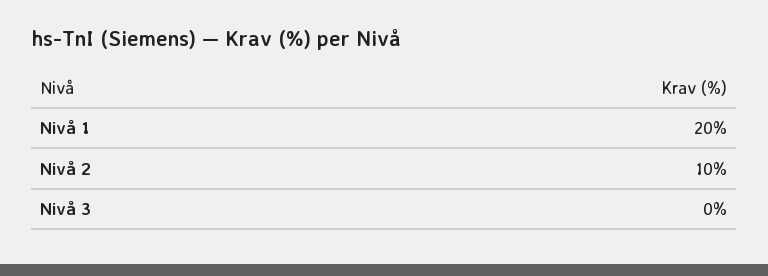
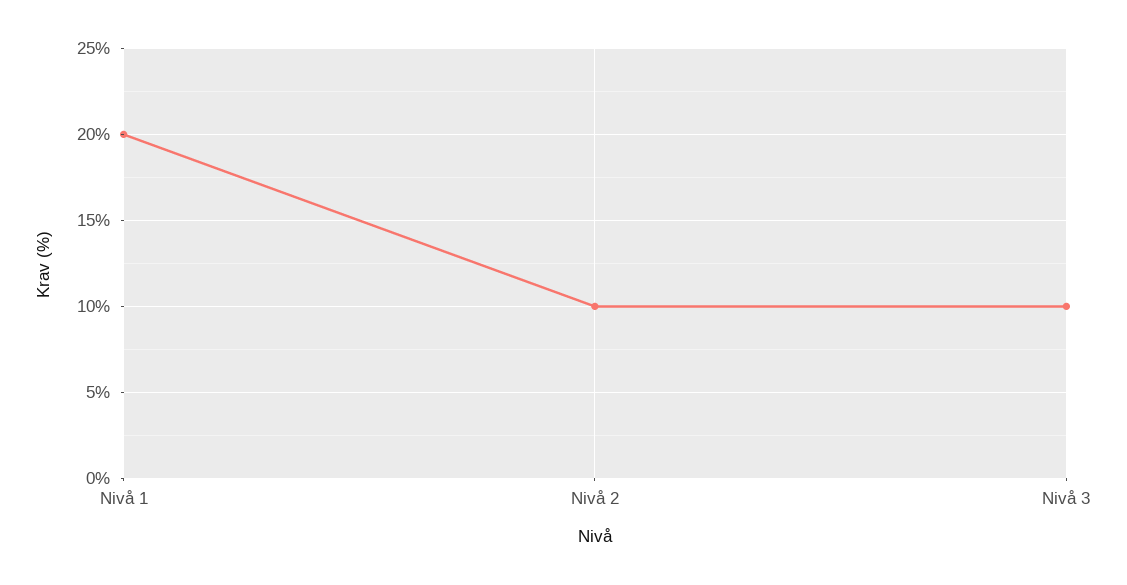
Nivå 3: 0 -> 10

